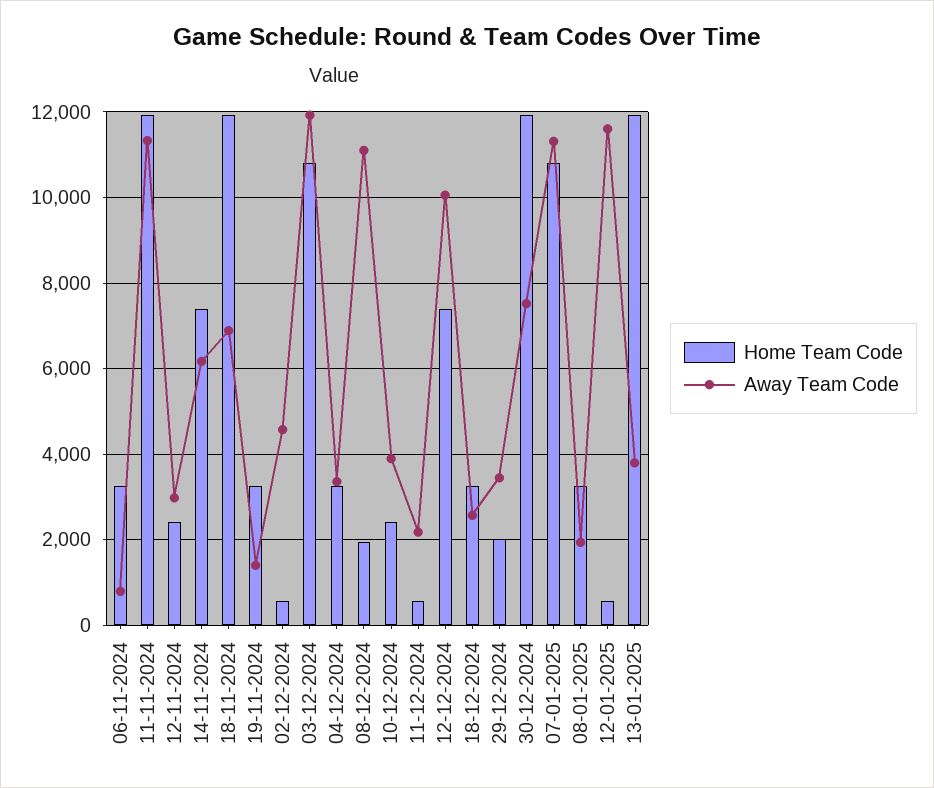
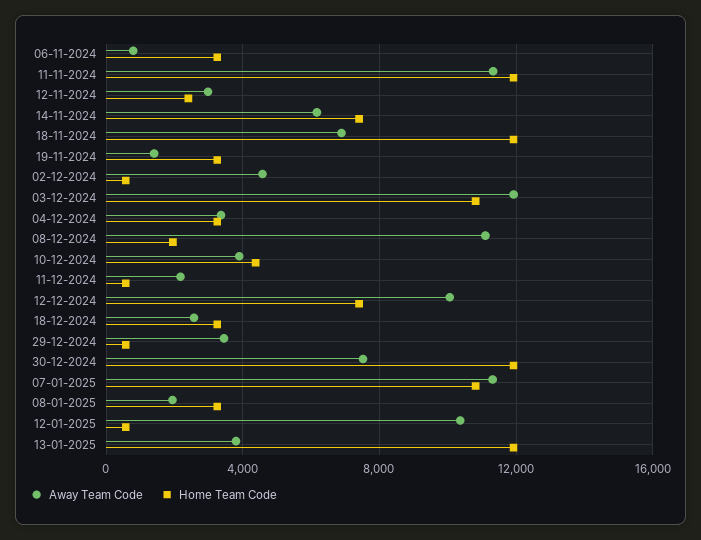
Home Team Code, 10-12-2024: 2400 -> 4500
Home Team Code, 29-12-2024: 2000 -> 500
Away Team Code, 12-01-2025: 11600 -> 10500

